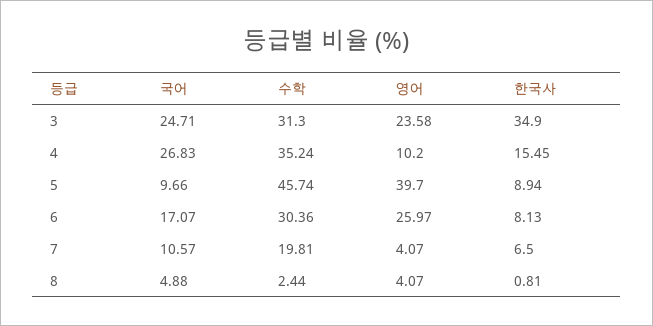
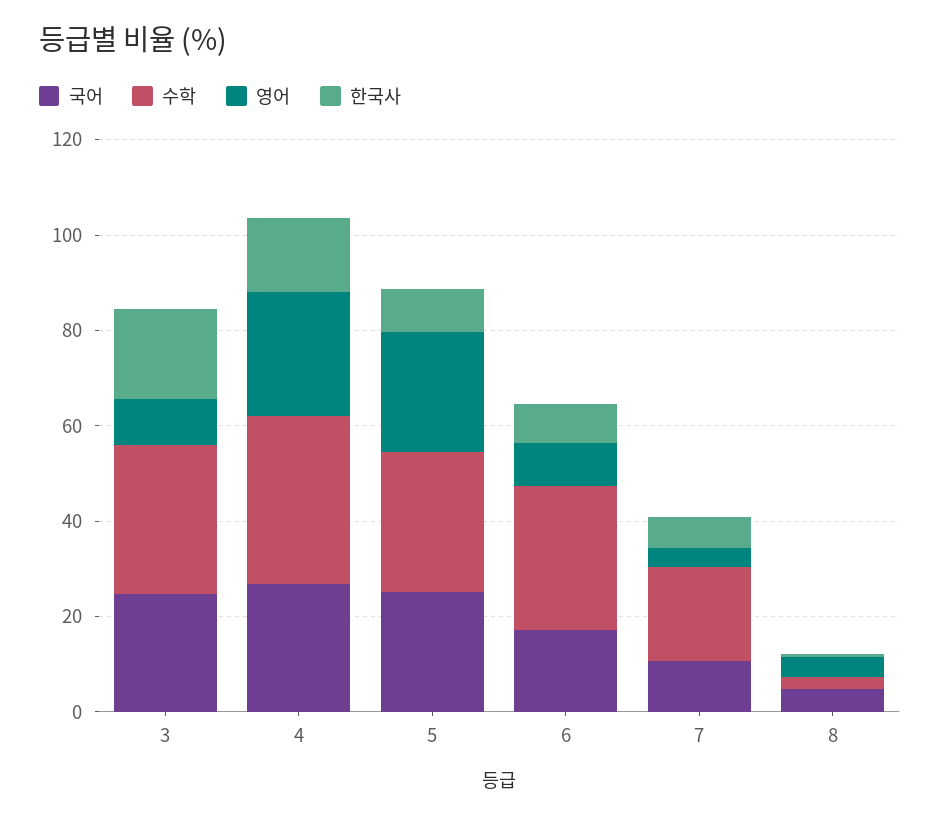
영어, 3: 23.58 -> 10
한국사, 3: 34.9 -> 20
영어, 4: 10.2 -> 25
국어, 5: 9.66 -> 25
수학, 5: 45.74 -> 30
영어, 5: 39.7 -> 25
영어, 6: 25.97 -> 10

